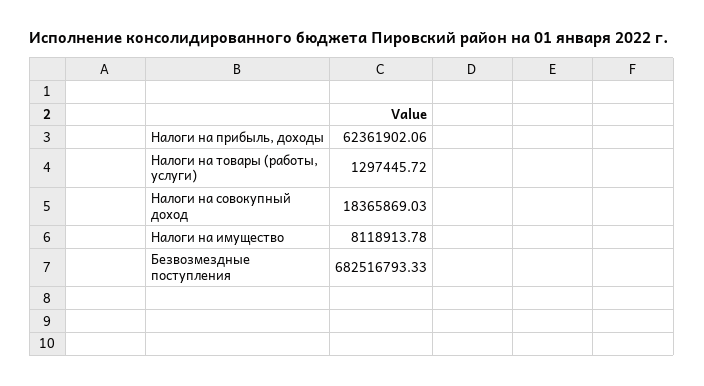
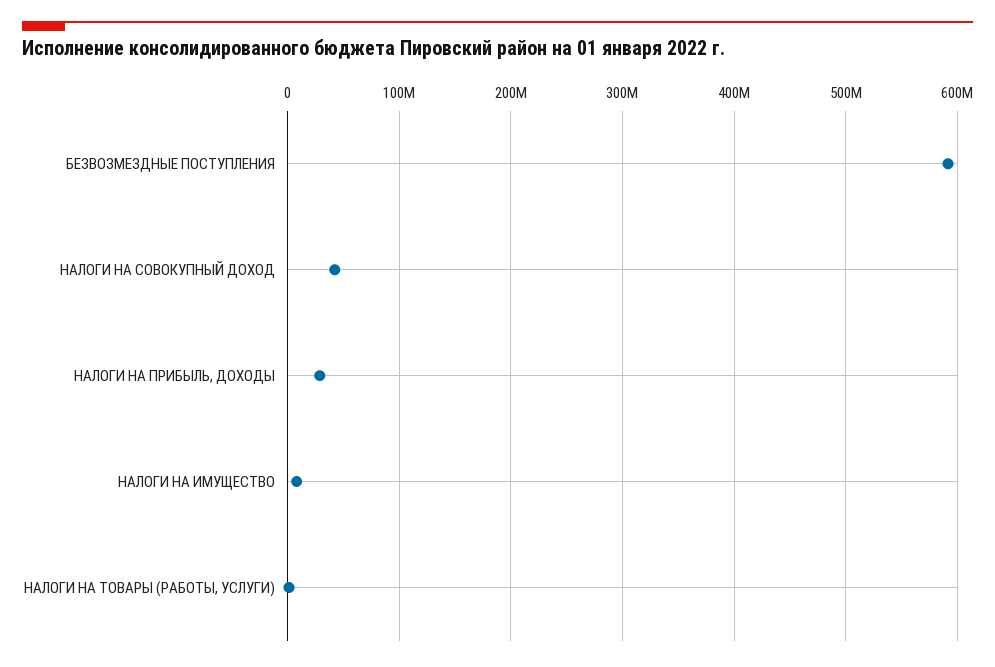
Налоги на прибыль, доходы: 62361902.06 -> 30000000
Налоги на совокупный доход: 18365869.03 -> 40000000
Безвозмездные поступления: 682516793.33 -> 590000000

